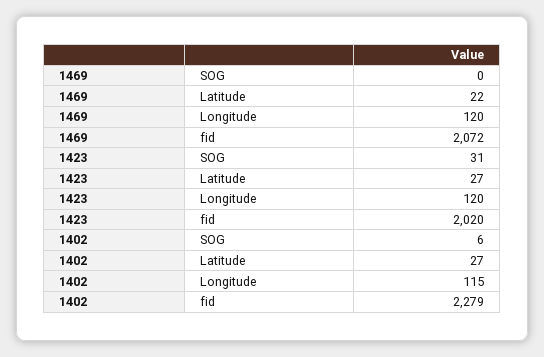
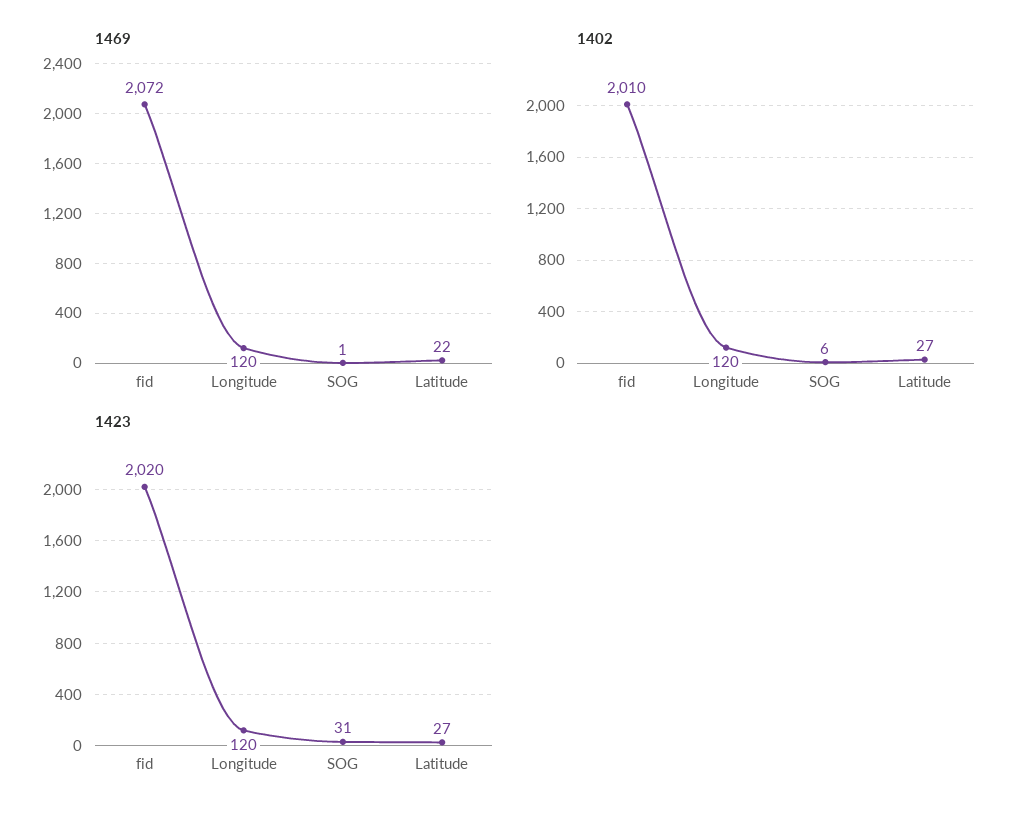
1469, SOG: 0 -> 1
1402, Longitude: 115 -> 120
1402, fid: 2279 -> 2010

